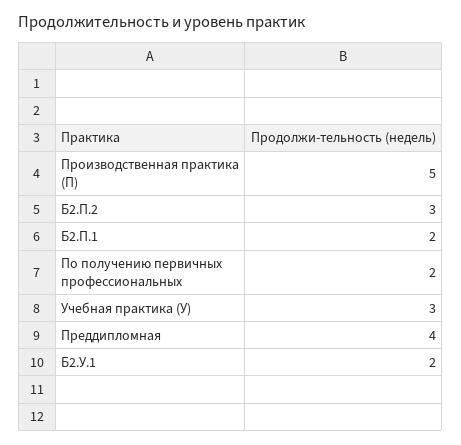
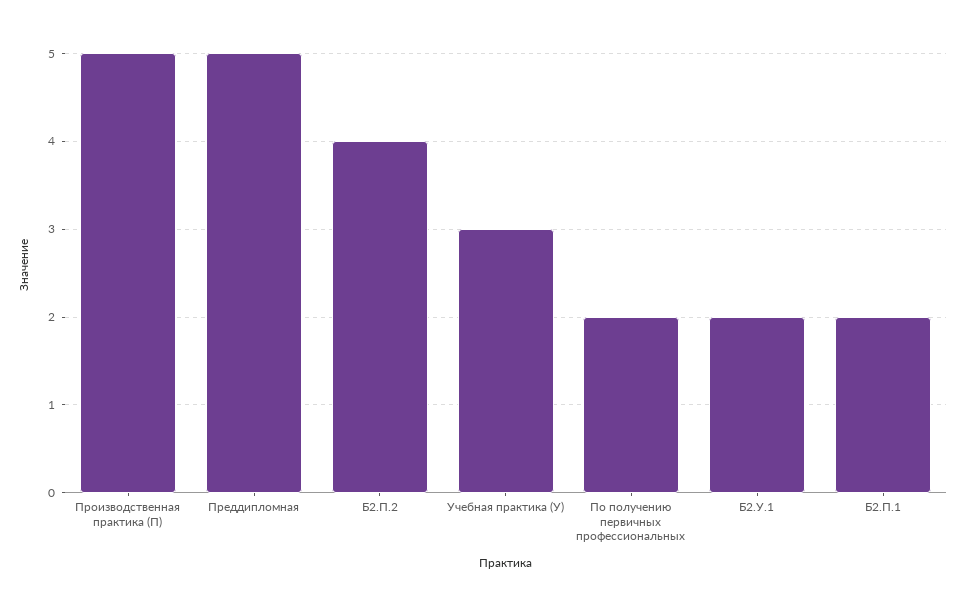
Б2.П.2: 3 -> 4
Преддипломная: 4 -> 5

